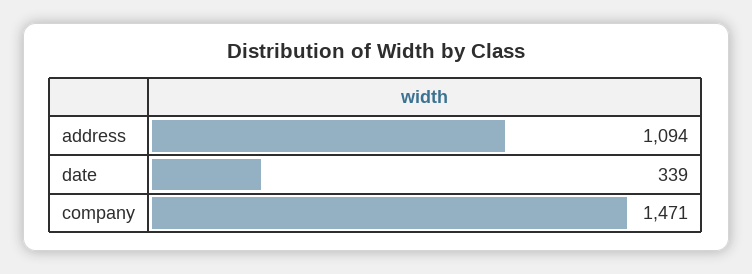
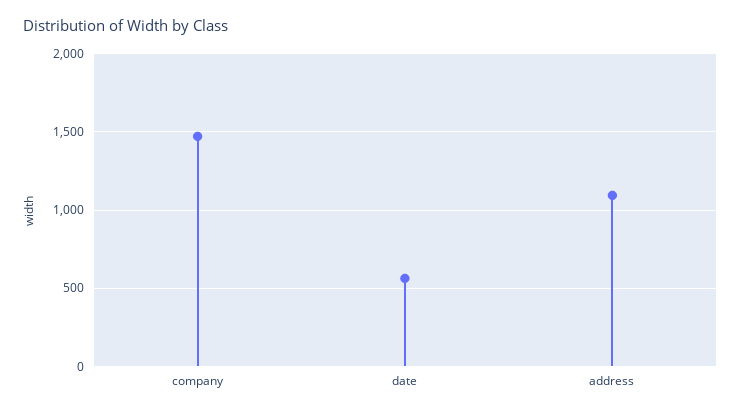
date: 339 -> 550

